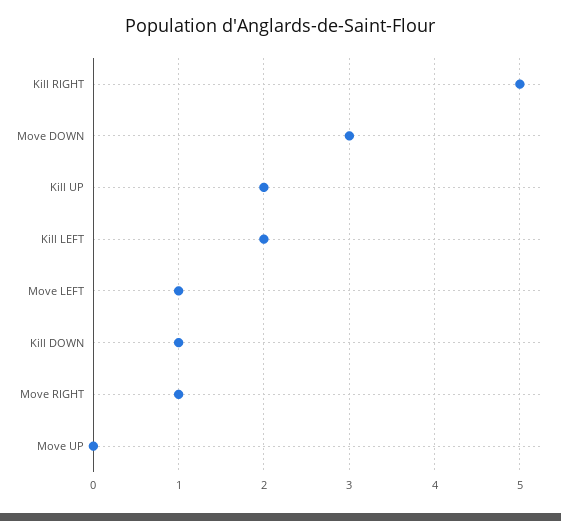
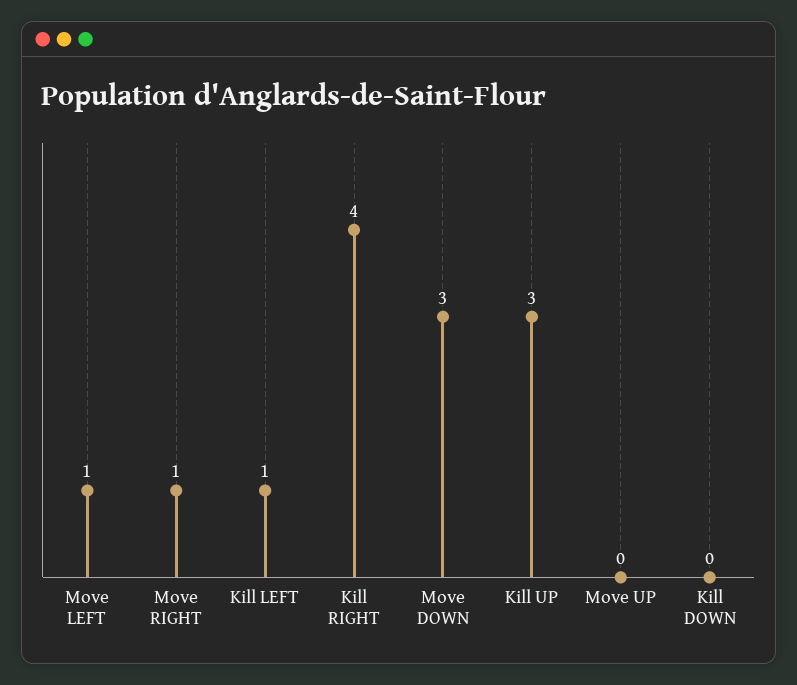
Kill RIGHT: 5 -> 4
Kill UP: 2 -> 3
Kill LEFT: 2 -> 1
Kill DOWN: 1 -> 0

